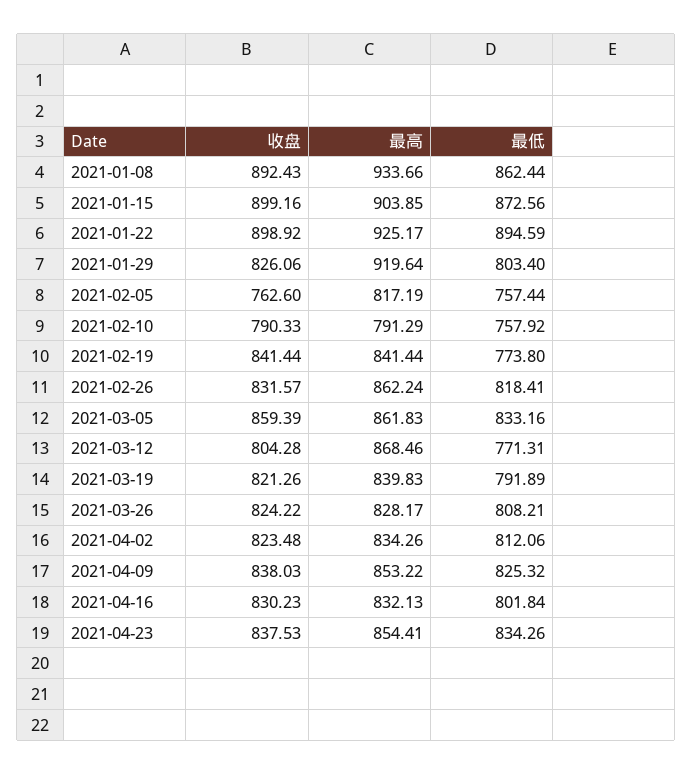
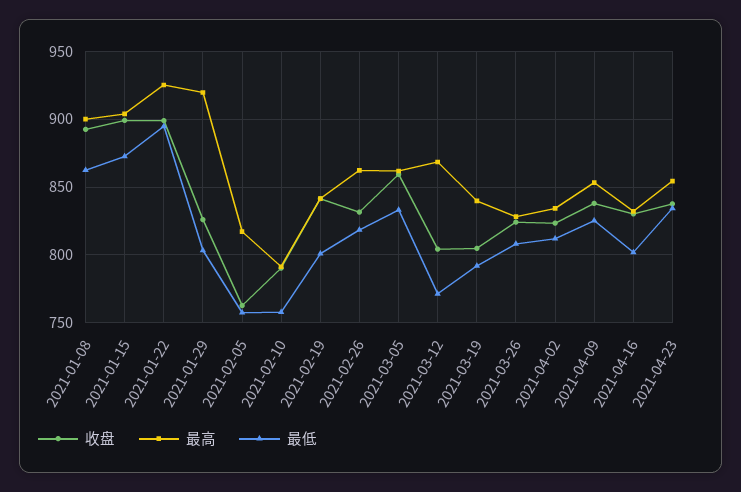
最高, 2021-01-08: 933.66 -> 900
最低, 2021-02-19: 773.8 -> 800
收盘, 2021-03-19: 821.26 -> 805

